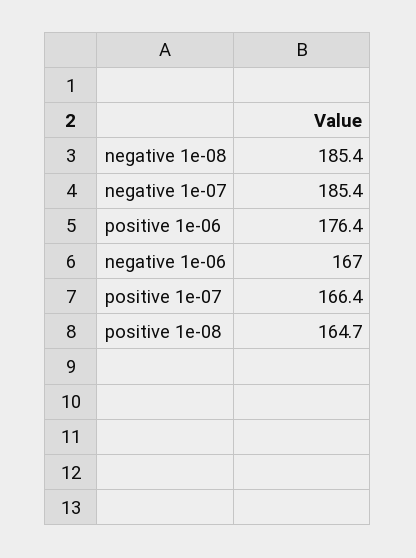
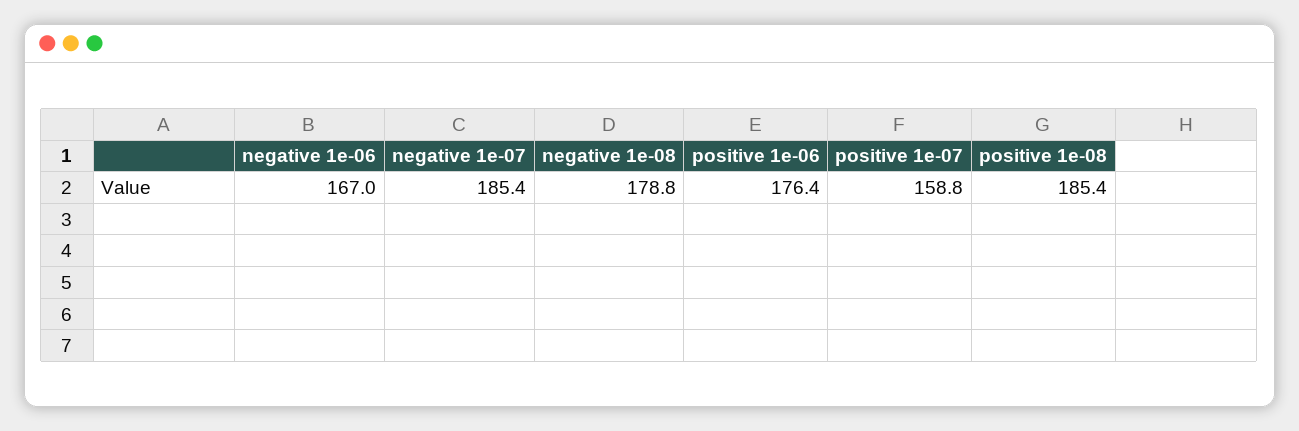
negative 1e-08: 185.4 -> 178.8
positive 1e-07: 166.4 -> 158.8
positive 1e-08: 164.7 -> 185.4

